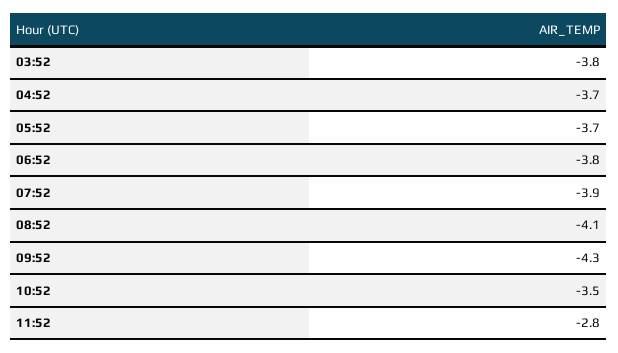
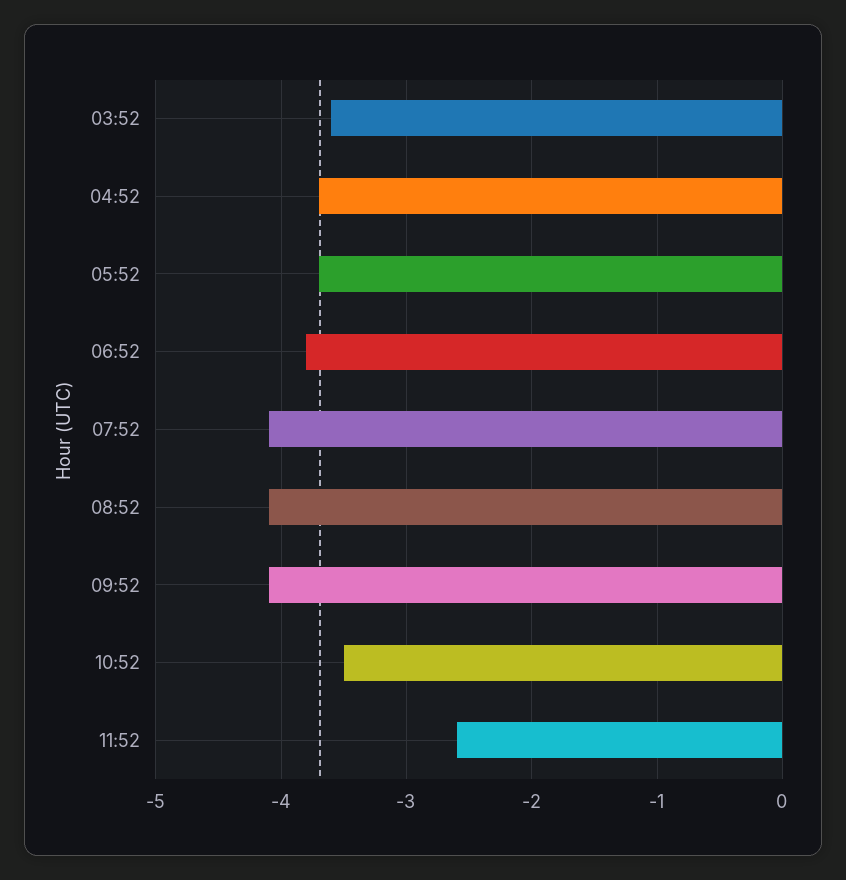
03:52: -3.8 -> -3.6
07:52: -3.9 -> -4.1
09:52: -4.3 -> -4.1
11:52: -2.8 -> -2.6

